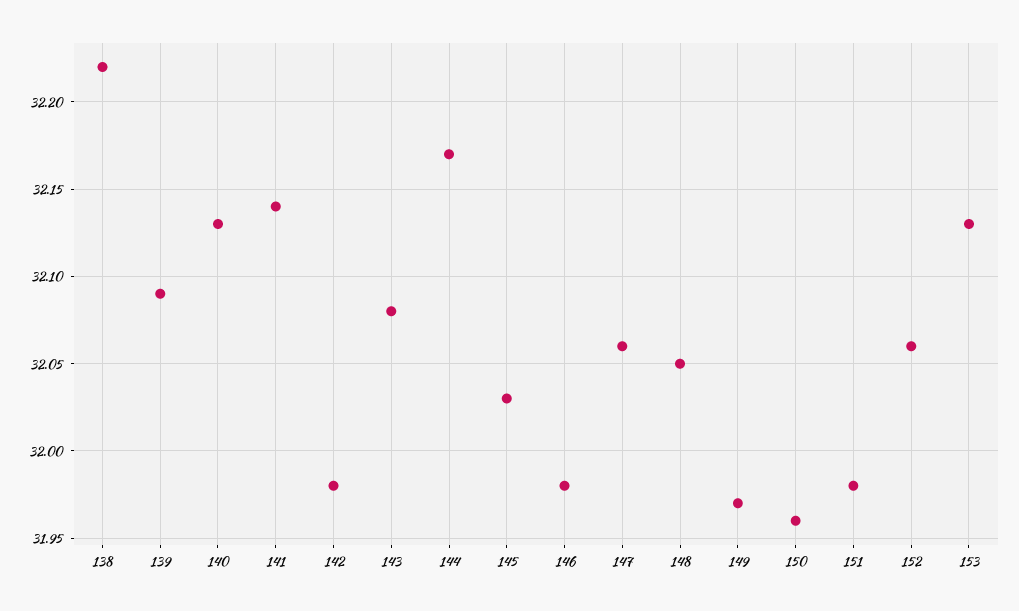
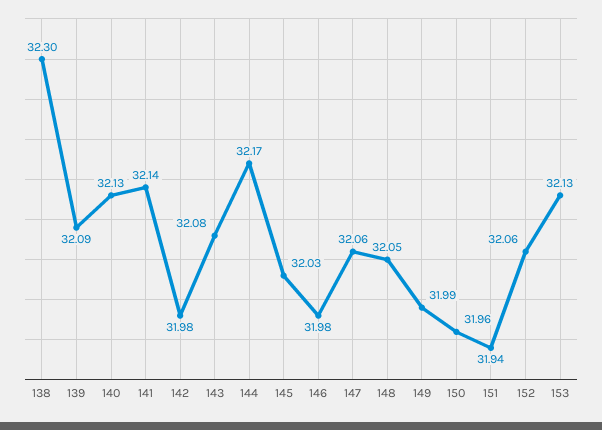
138: 32.22 -> 32.3
149: 31.97 -> 31.99
151: 31.98 -> 31.94

